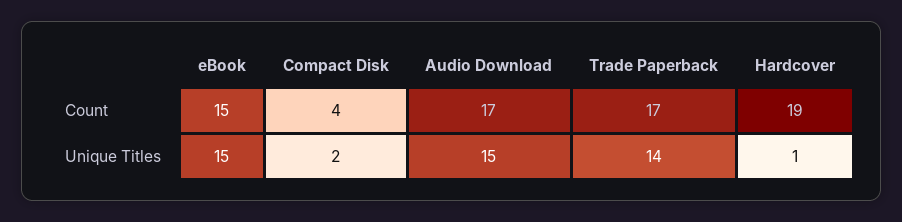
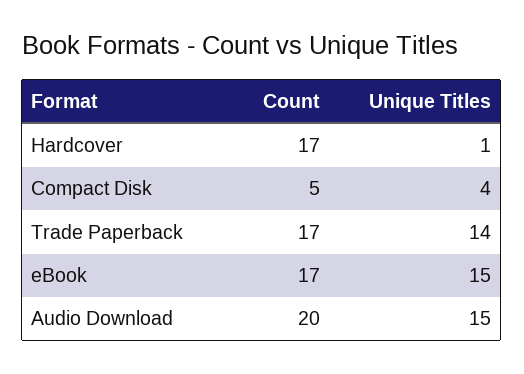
eBook, Count: 15 -> 17
Compact Disk, Count: 4 -> 5
Audio Download, Count: 17 -> 20
Hardcover, Count: 19 -> 17
Compact Disk, Unique Titles: 2 -> 4

